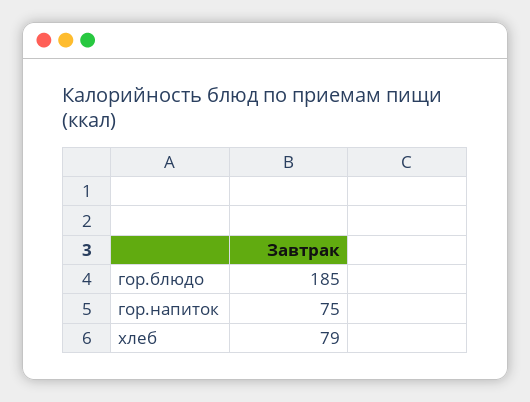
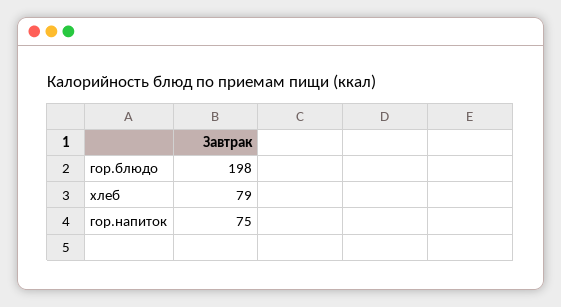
гор.блюдо: 185 -> 198

